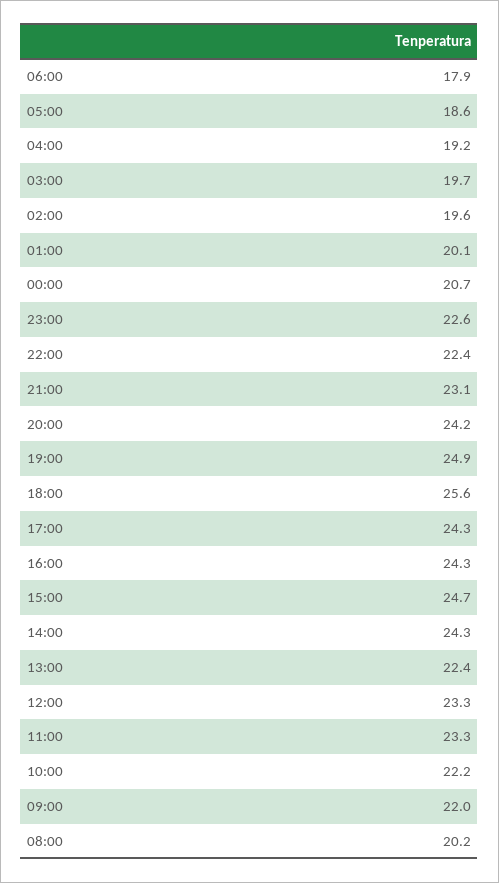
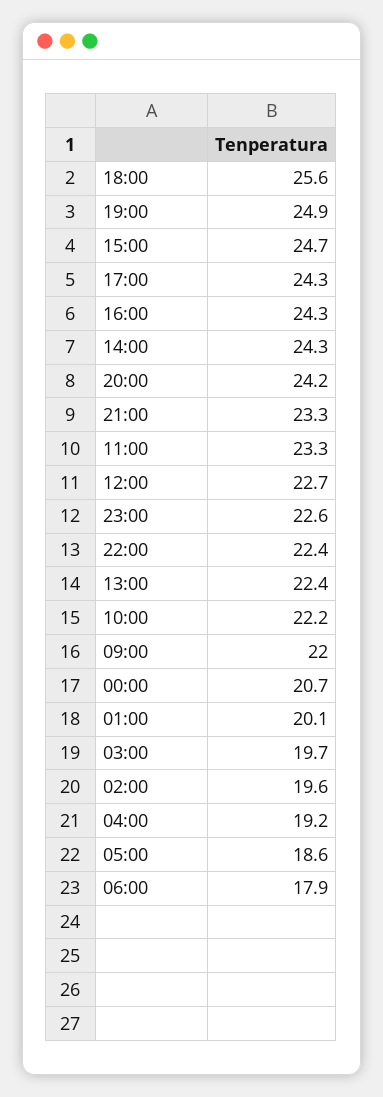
21:00: 23.1 -> 23.3
12:00: 23.3 -> 22.7
08:00: 20.2 -> none

